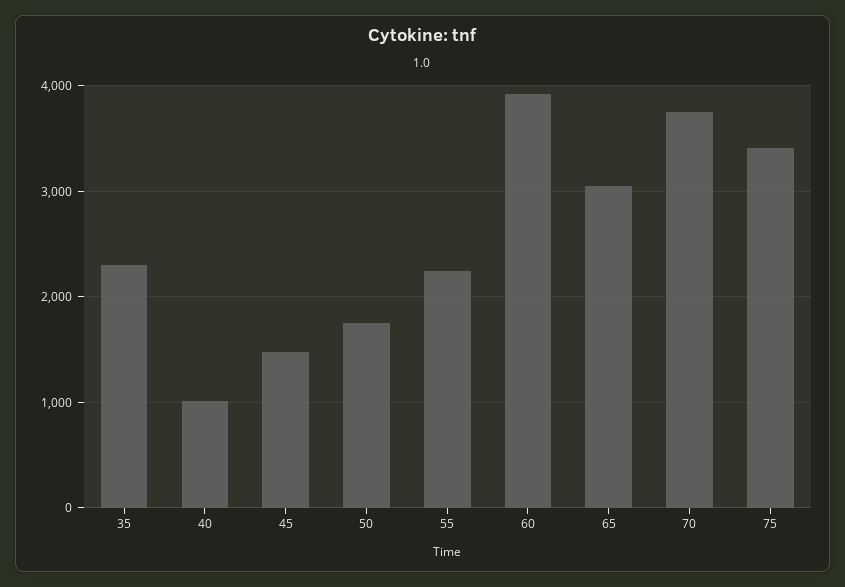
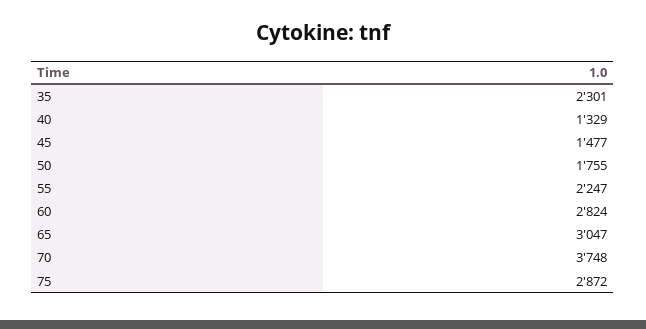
40: 1000 -> 1329
60: 3900 -> 2824
75: 3400 -> 2872

